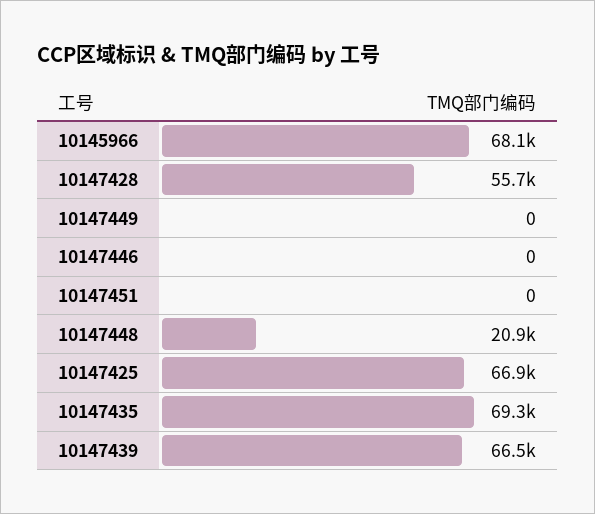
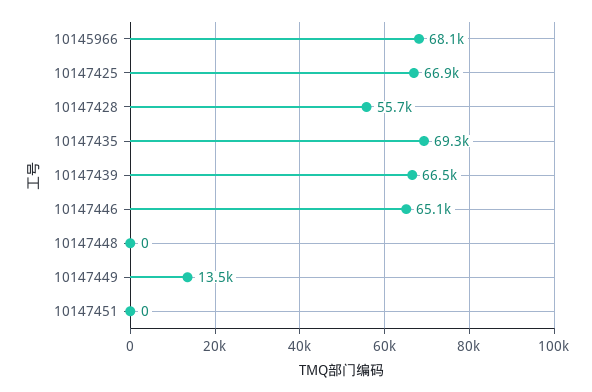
10147449: 0 -> 13500
10147446: 0 -> 65100
10147448: 20900 -> 0

